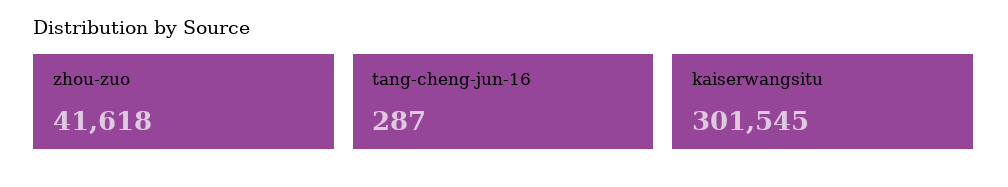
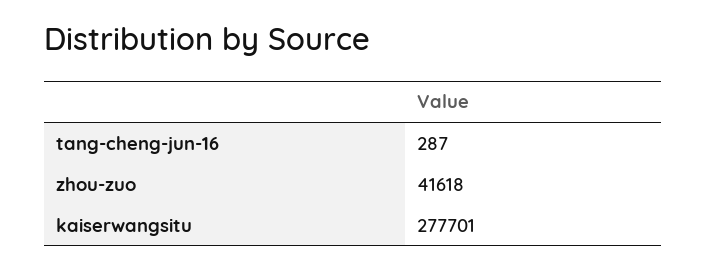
kaiserwangsitu: 301545 -> 277701

